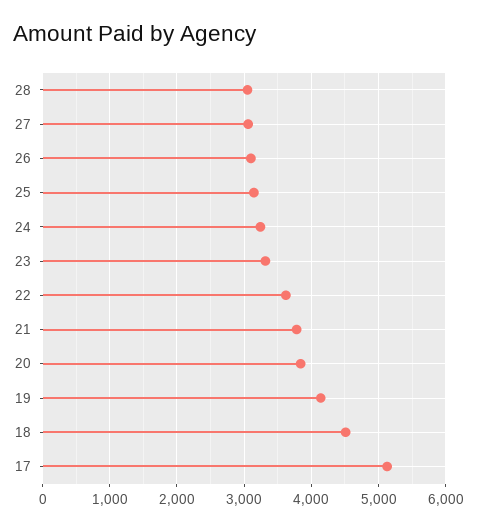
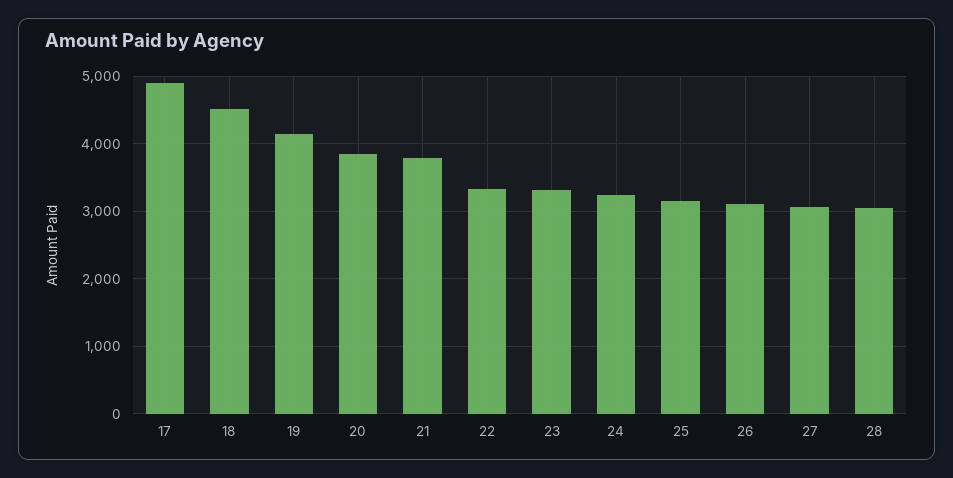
22: 3600 -> 3300
17: 5100 -> 4900

